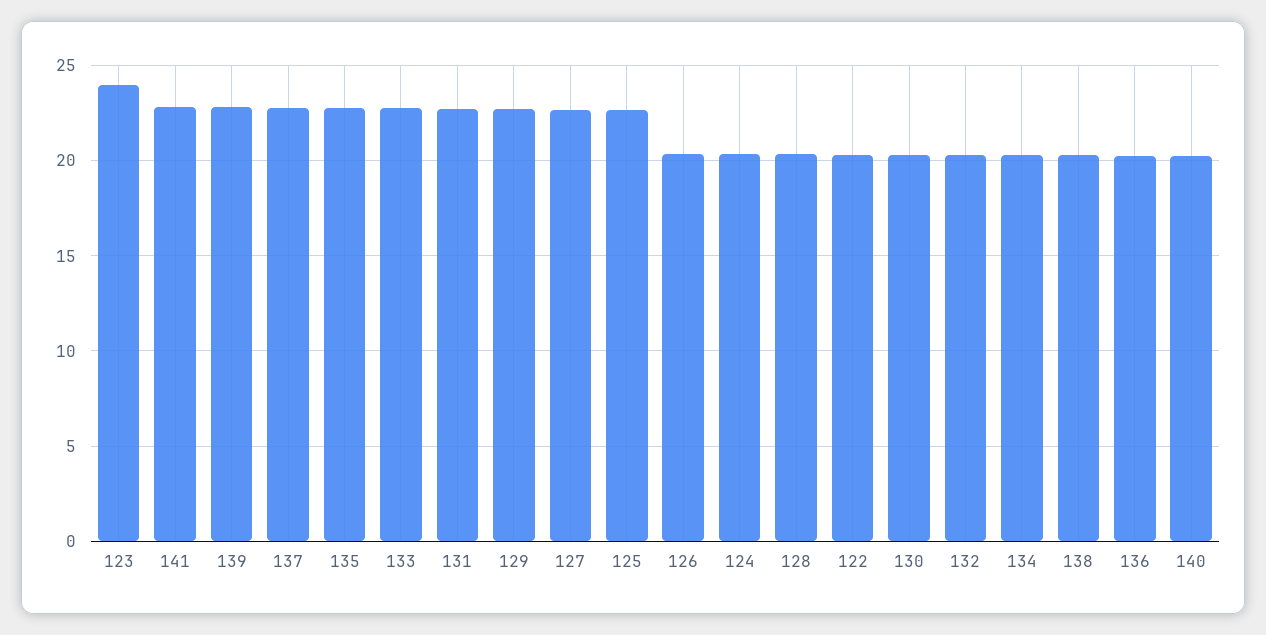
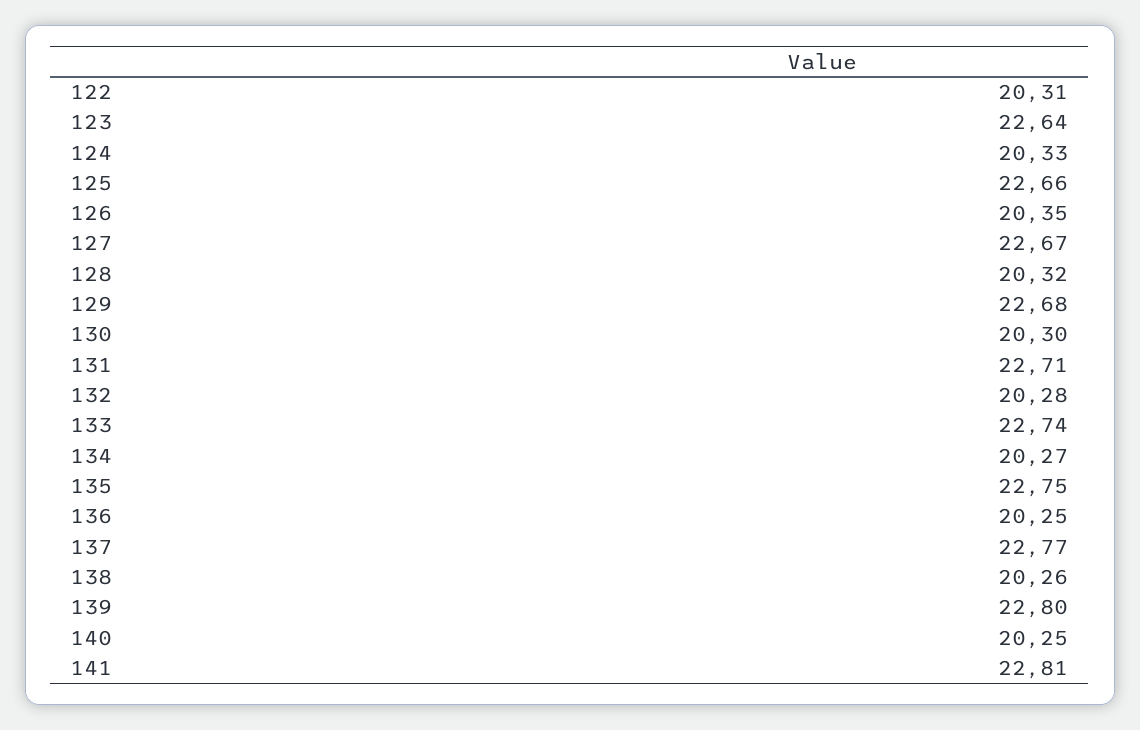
123: 24 -> 22.64

